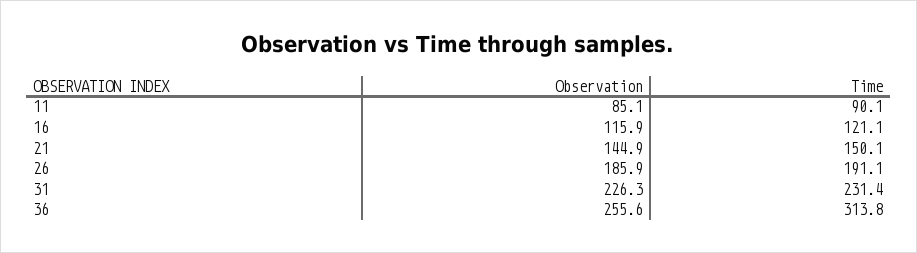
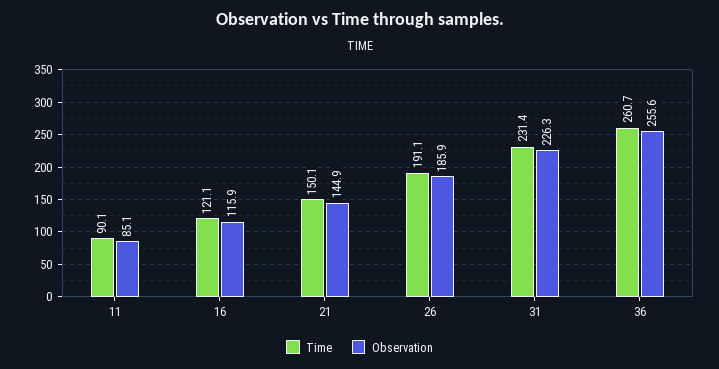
Time, 36: 313.8 -> 260.7

